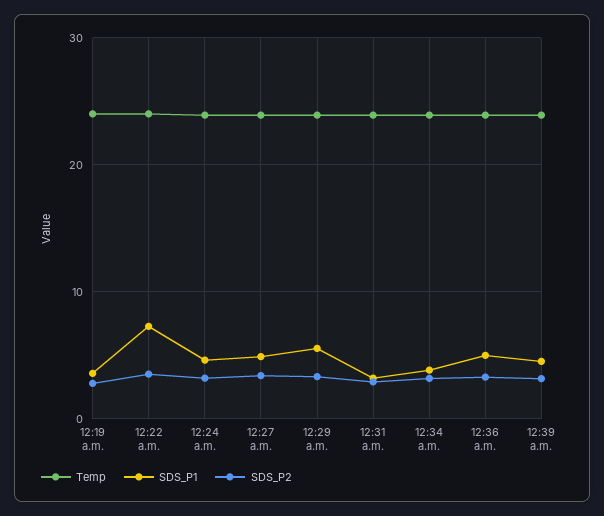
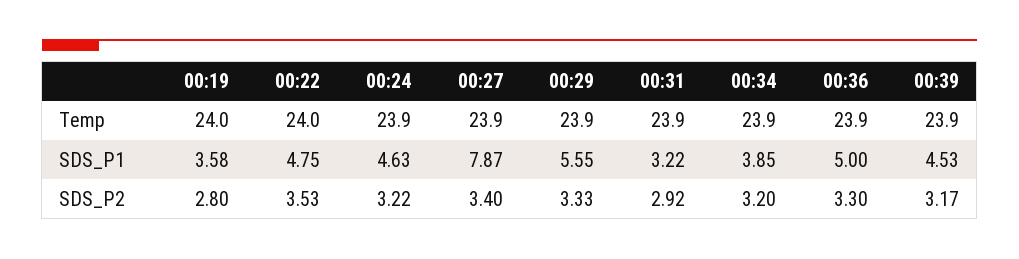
SDS_P1, 12:22 a.m.: 7 -> 4.75
SDS_P1, 12:27 a.m.: 5 -> 7.87

